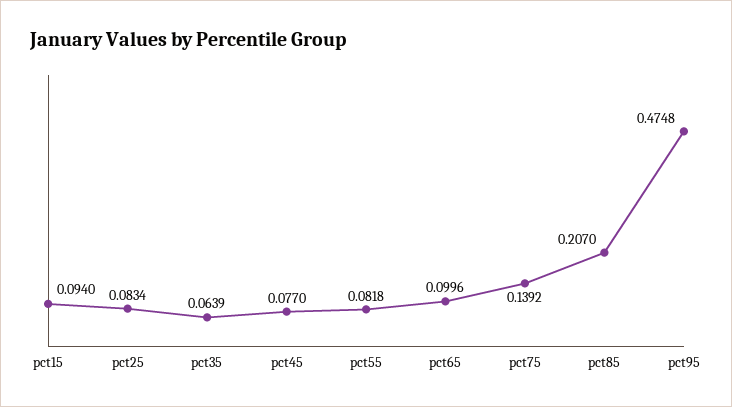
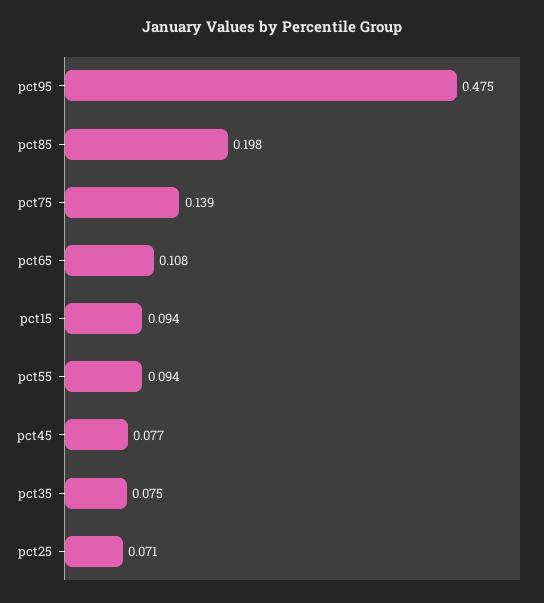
pct25: 0.0834 -> 0.071
pct35: 0.0639 -> 0.075
pct55: 0.0818 -> 0.094
pct65: 0.0996 -> 0.108
pct85: 0.207 -> 0.198

